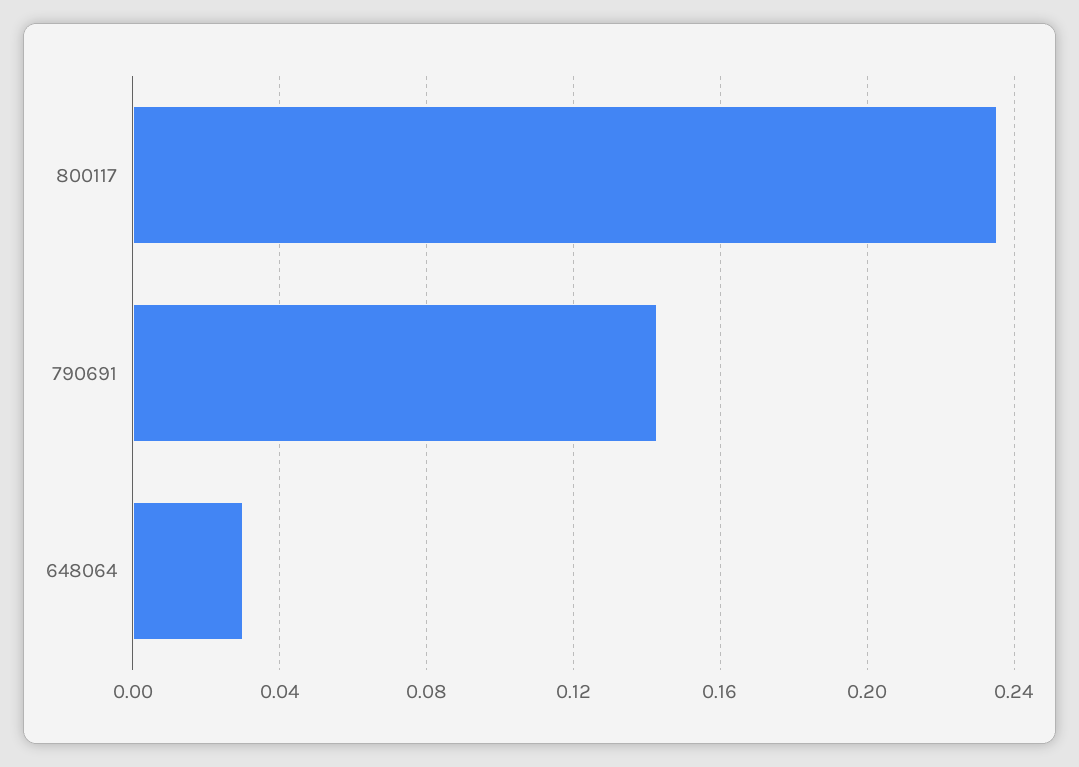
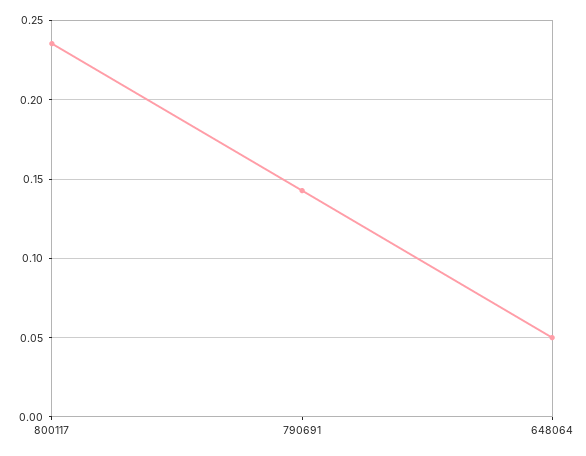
648064: 0.03 -> 0.05

